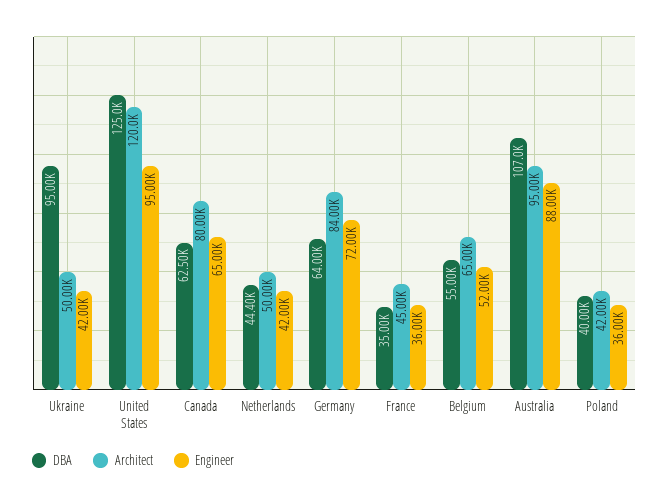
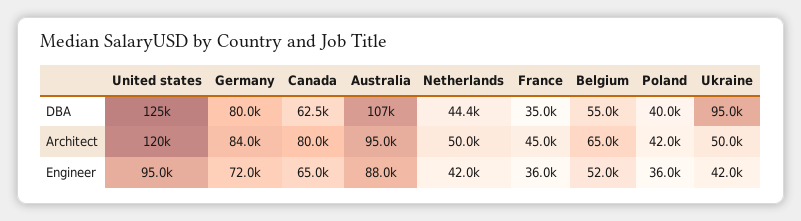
DBA, Germany: 64000 -> 80000

